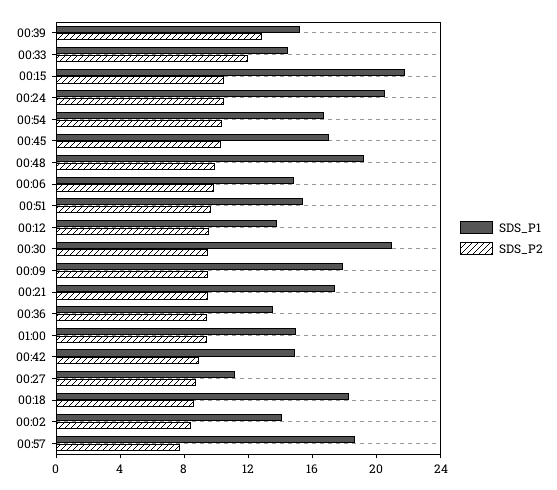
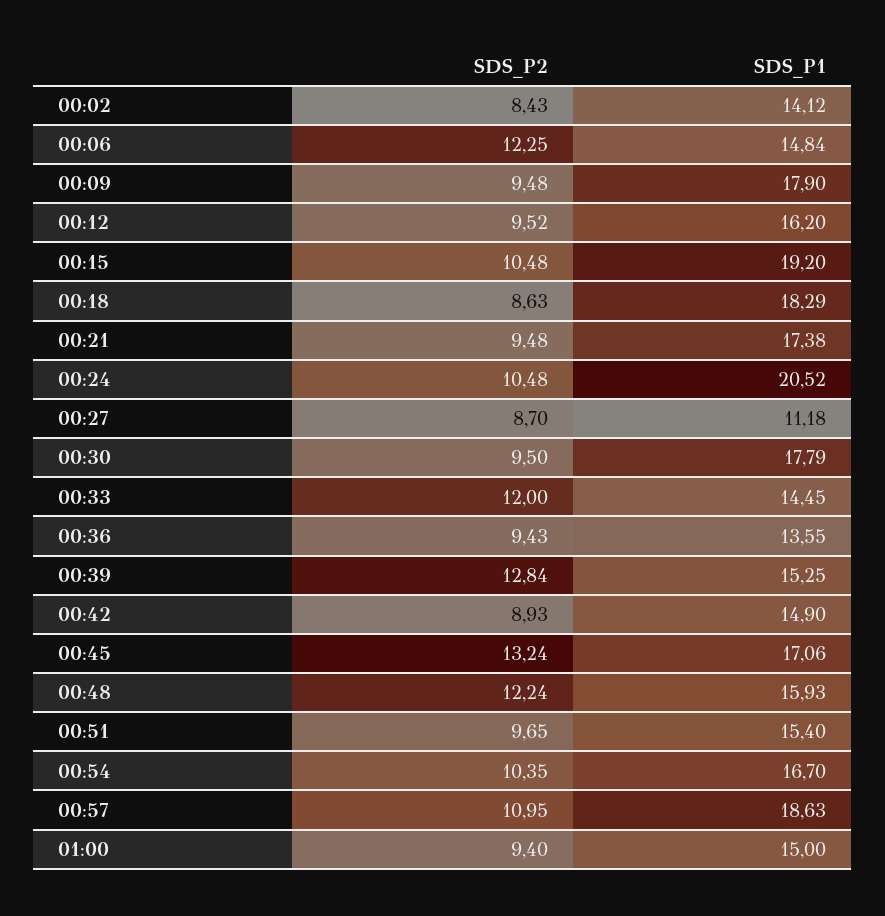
SDS_P1, 00:15: 22 -> 19.2
SDS_P2, 00:45: 10 -> 13.24
SDS_P1, 00:48: 19 -> 15.93
SDS_P2, 00:48: 10 -> 12.24
SDS_P2, 00:06: 10 -> 12.25
SDS_P1, 00:12: 14 -> 16.2
SDS_P1, 00:30: 21 -> 17.79
SDS_P2, 00:57: 8 -> 10.95

